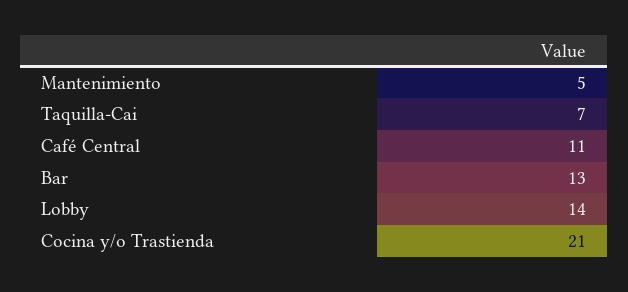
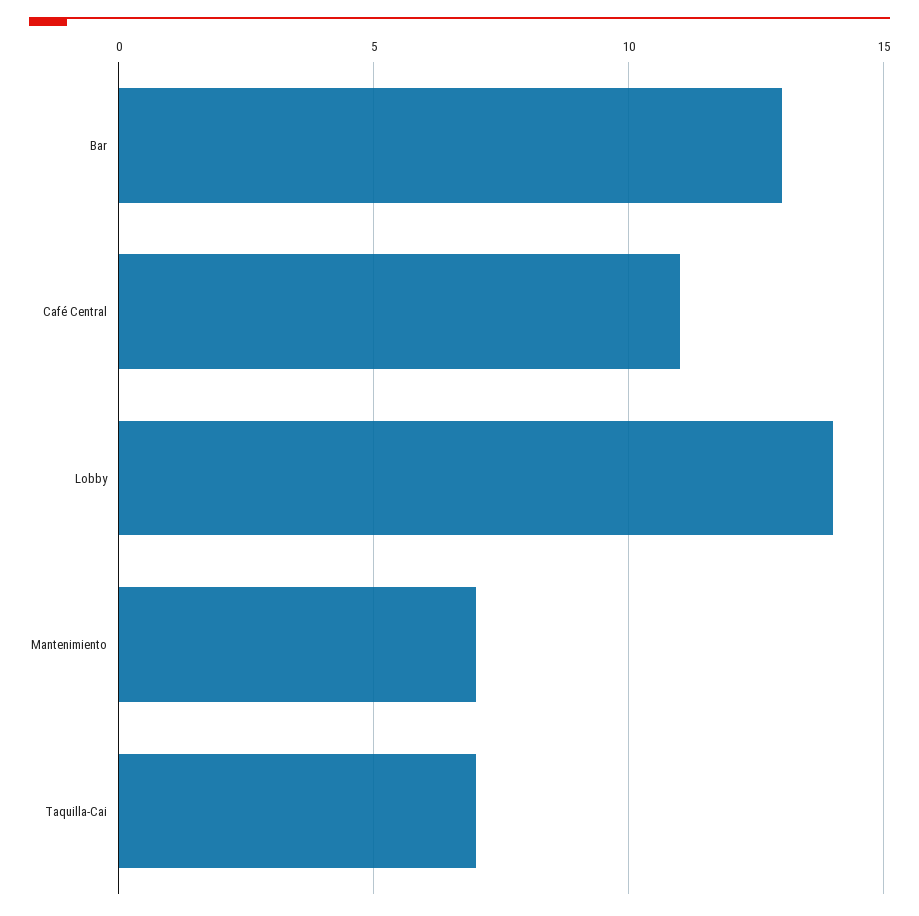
Mantenimiento: 5 -> 7
Cocina y/o Trastienda: 21 -> none

